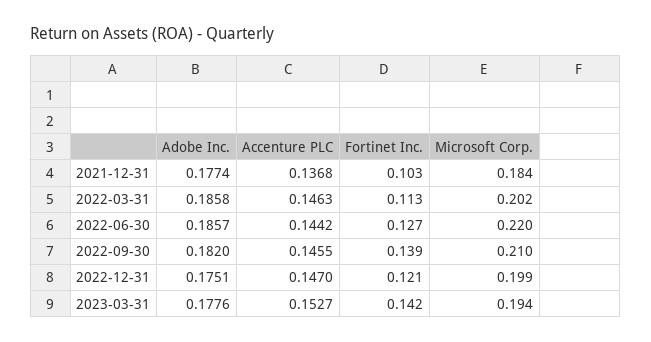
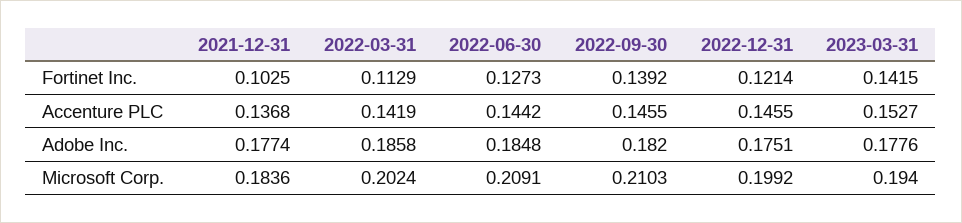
Accenture PLC, 2022-03-31: 0.1463 -> 0.1419
Adobe Inc., 2022-06-30: 0.1857 -> 0.1848
Microsoft Corp., 2022-06-30: 0.22 -> 0.2091
Accenture PLC, 2022-12-31: 0.147 -> 0.1455

